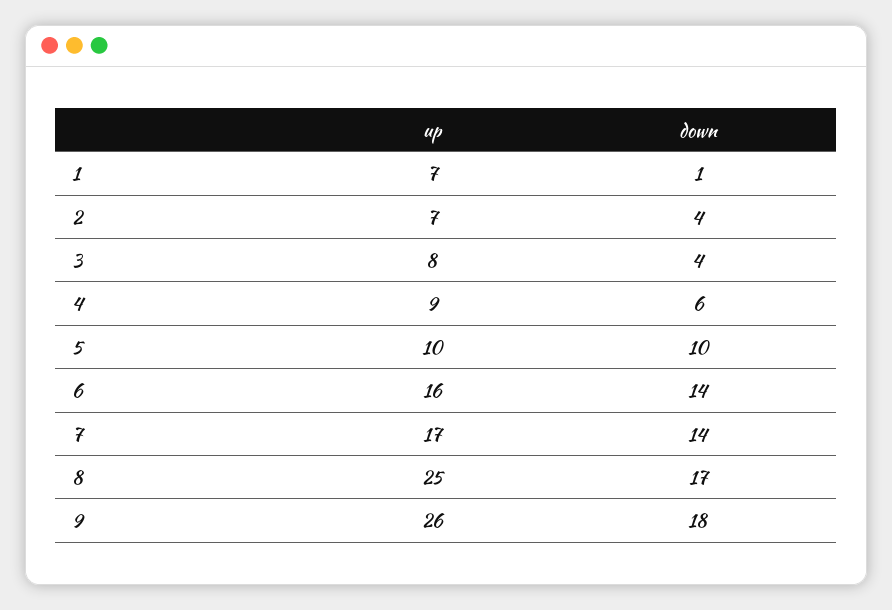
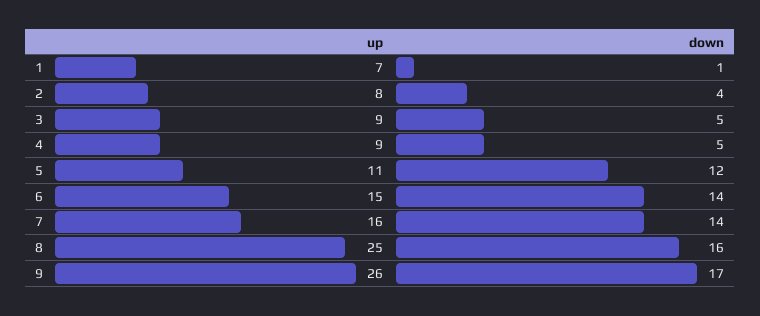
up, 2: 7 -> 8
up, 3: 8 -> 9
down, 3: 4 -> 5
down, 4: 6 -> 5
up, 5: 10 -> 11
down, 5: 10 -> 12
up, 6: 16 -> 15
up, 7: 17 -> 16
down, 8: 17 -> 16
down, 9: 18 -> 17

